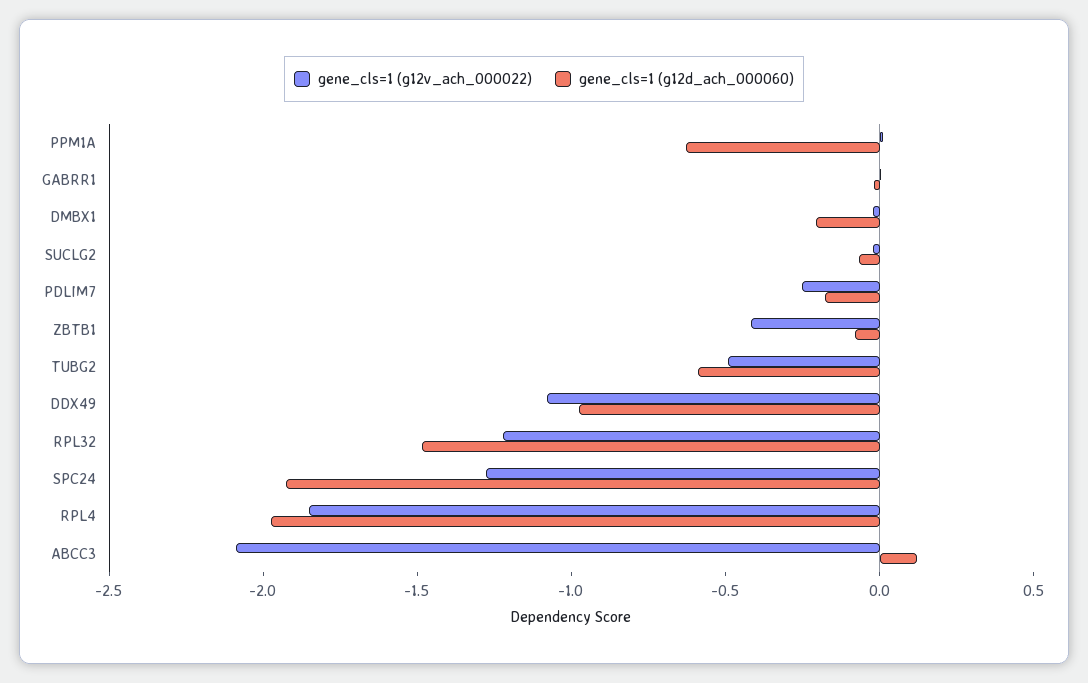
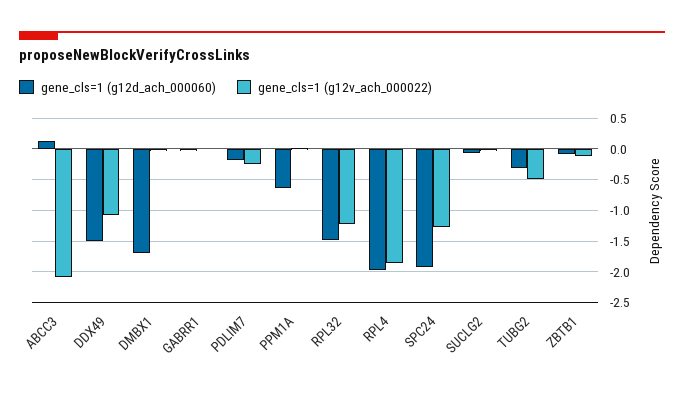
gene_cls=1 (g12d_ach_000060), DMBX1: -0.2 -> -1.7
gene_cls=1 (g12v_ach_000022), ZBTB1: -0.4 -> -0.1
gene_cls=1 (g12d_ach_000060), TUBG2: -0.6 -> -0.3
gene_cls=1 (g12d_ach_000060), DDX49: -1 -> -1.5

